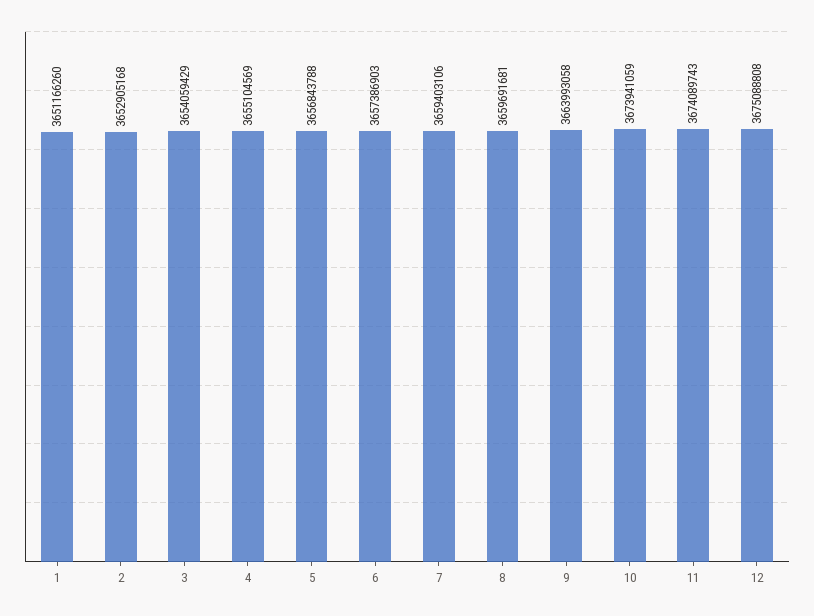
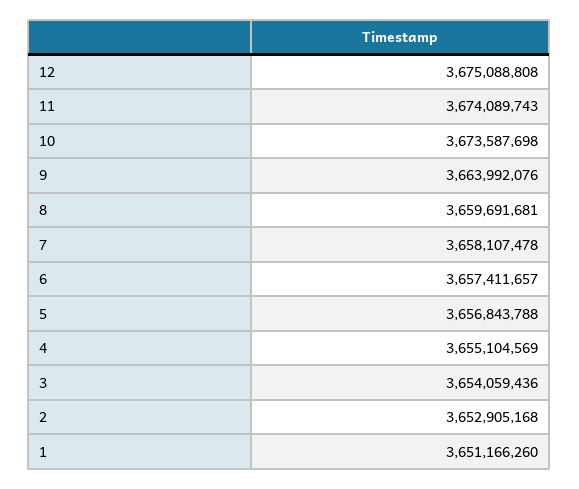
3: 3654059429 -> 3654059436
6: 3657386903 -> 3657411657
7: 3659403106 -> 3658107478
9: 3663993058 -> 3663992076
10: 3673941059 -> 3673587698

